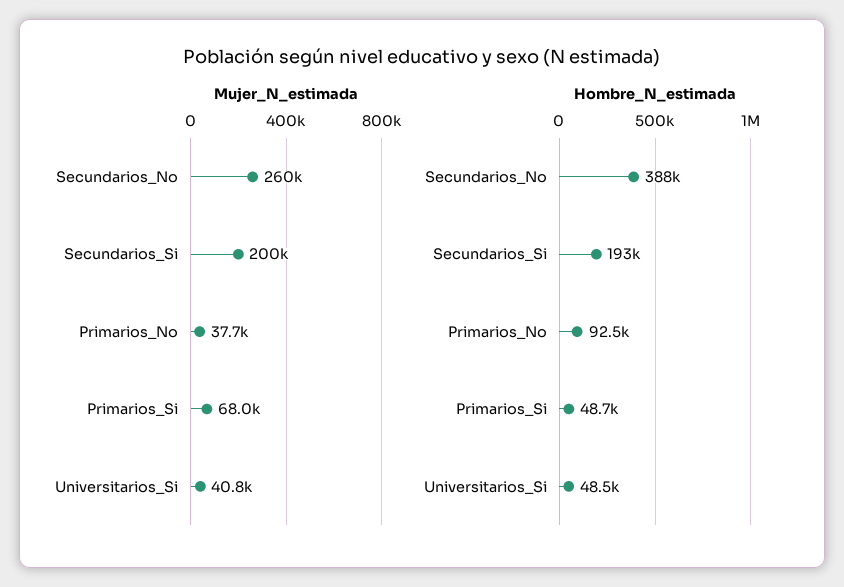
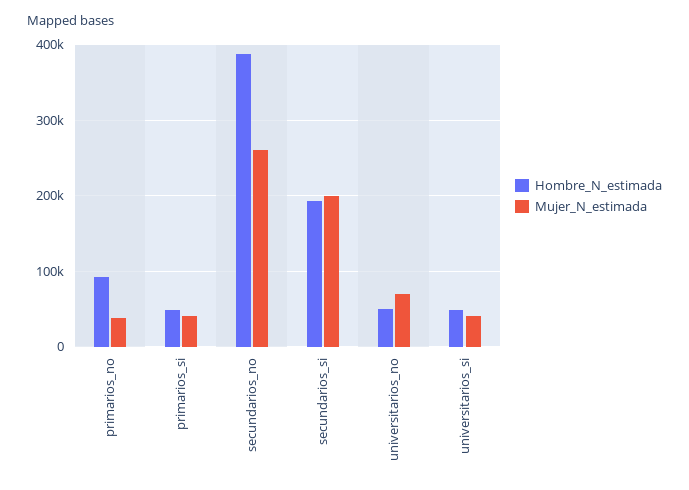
Mujer_N_estimada, Primarios_Si: 68000 -> 40000
Hombre_N_estimada, universitarios_no: none -> 50000
Mujer_N_estimada, universitarios_no: none -> 70000

